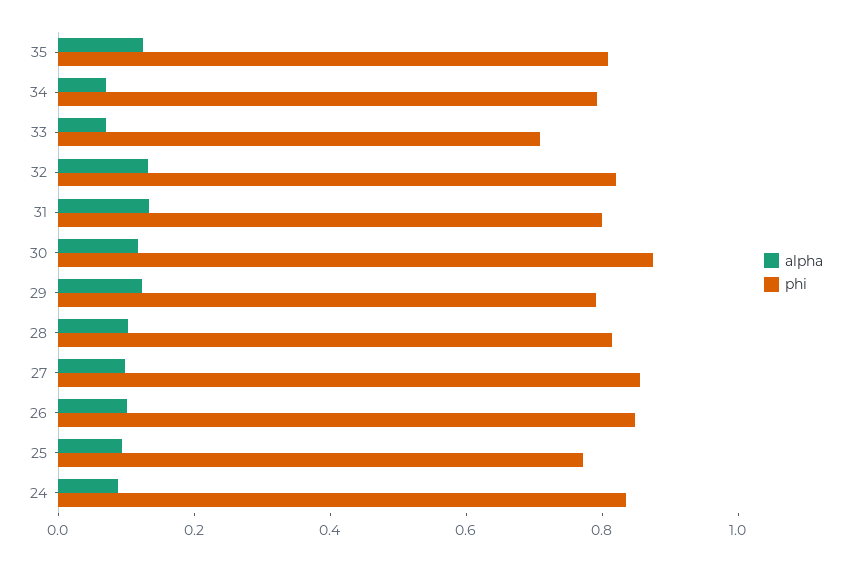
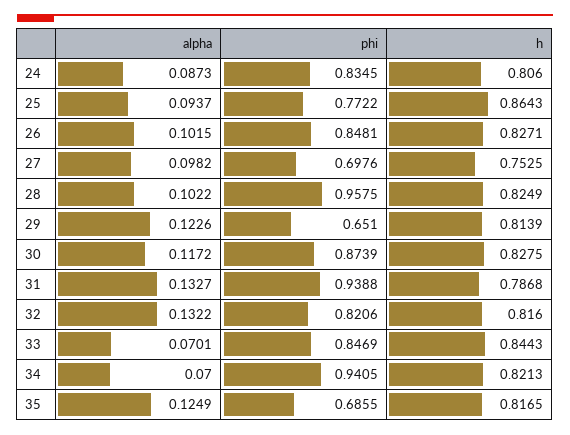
phi, 35: 0.8 -> 0.6855
phi, 34: 0.8 -> 0.9405
phi, 33: 0.7 -> 0.8469
phi, 31: 0.8 -> 0.9388
phi, 29: 0.8 -> 0.651
phi, 28: 0.8 -> 0.9575
phi, 27: 0.85 -> 0.6976
h, 24: none -> 0.806
h, 25: none -> 0.8643
h, 26: none -> 0.8271
h, 27: none -> 0.7525
h, 28: none -> 0.8249
h, 29: none -> 0.8139
h, 30: none -> 0.8275
h, 31: none -> 0.7868
h, 32: none -> 0.816
h, 33: none -> 0.8443
h, 34: none -> 0.8213
h, 35: none -> 0.8165

